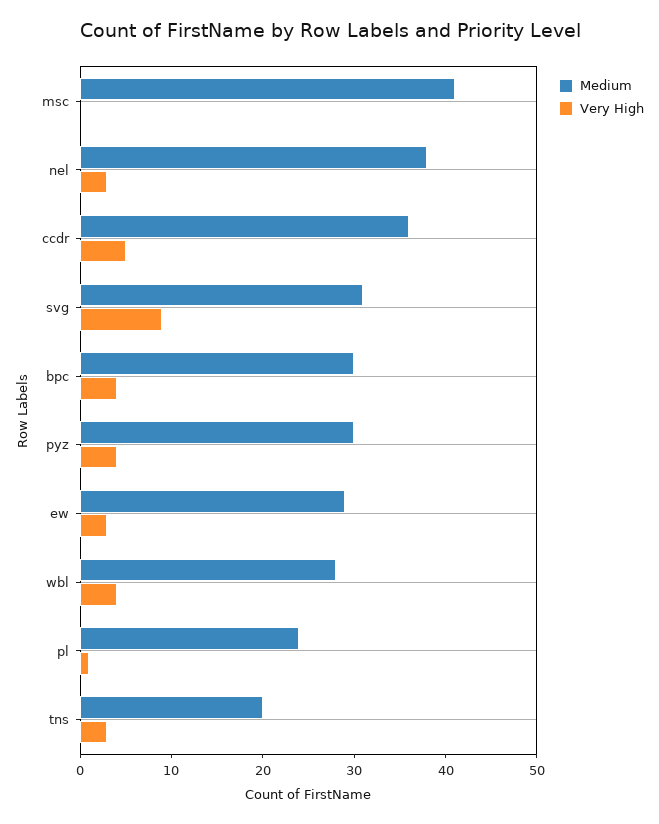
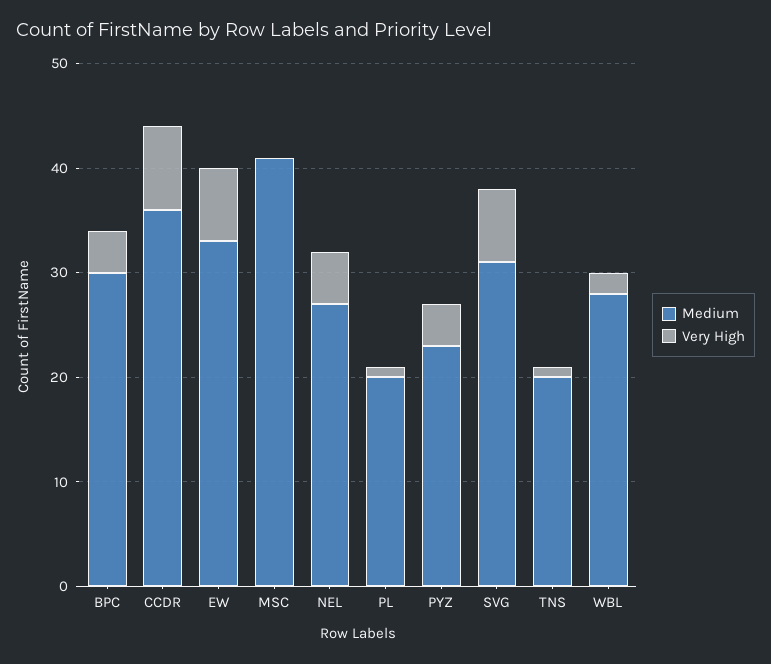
Medium, nel: 38 -> 27
Very High, nel: 3 -> 5
Very High, ccdr: 5 -> 8
Very High, svg: 9 -> 7
Medium, pyz: 30 -> 23
Medium, ew: 29 -> 33
Very High, ew: 3 -> 7
Very High, wbl: 4 -> 2
Medium, pl: 24 -> 20
Very High, tns: 3 -> 1

